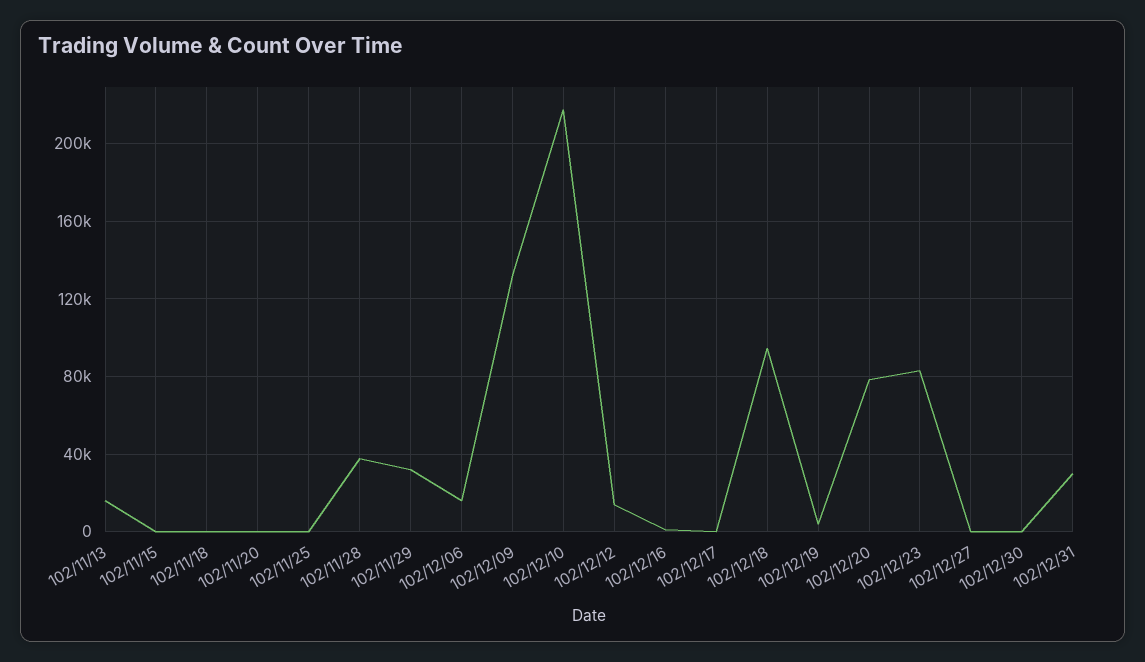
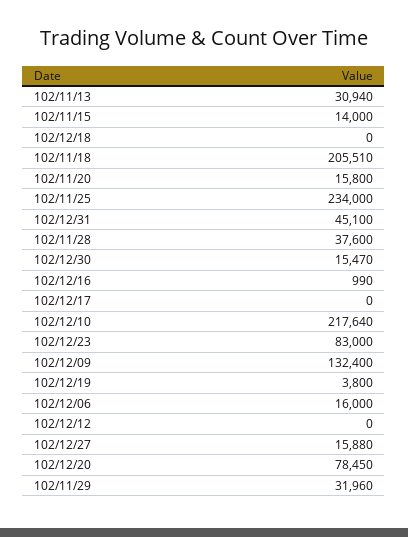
102/11/13: 15000 -> 30940
102/11/15: 0 -> 14000
102/11/18: 0 -> 205510
102/11/20: 0 -> 15800
102/11/25: 0 -> 234000
102/12/12: 15000 -> 0
102/12/18: 95000 -> 0
102/12/27: 0 -> 15880
102/12/30: 0 -> 15470
102/12/31: 30000 -> 45100

